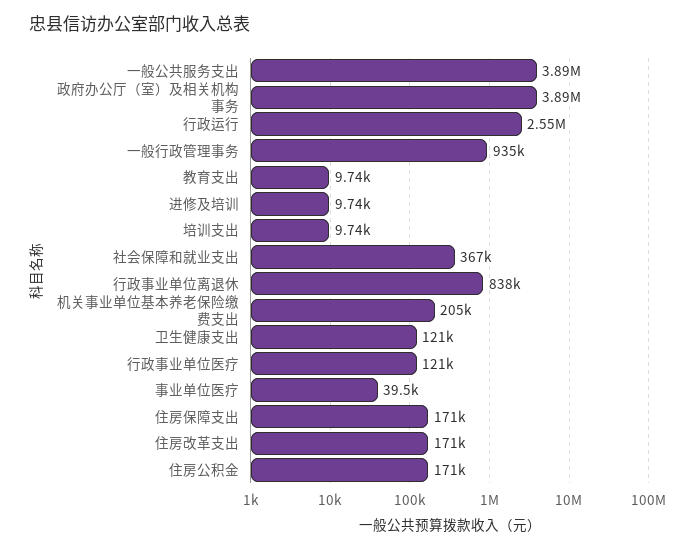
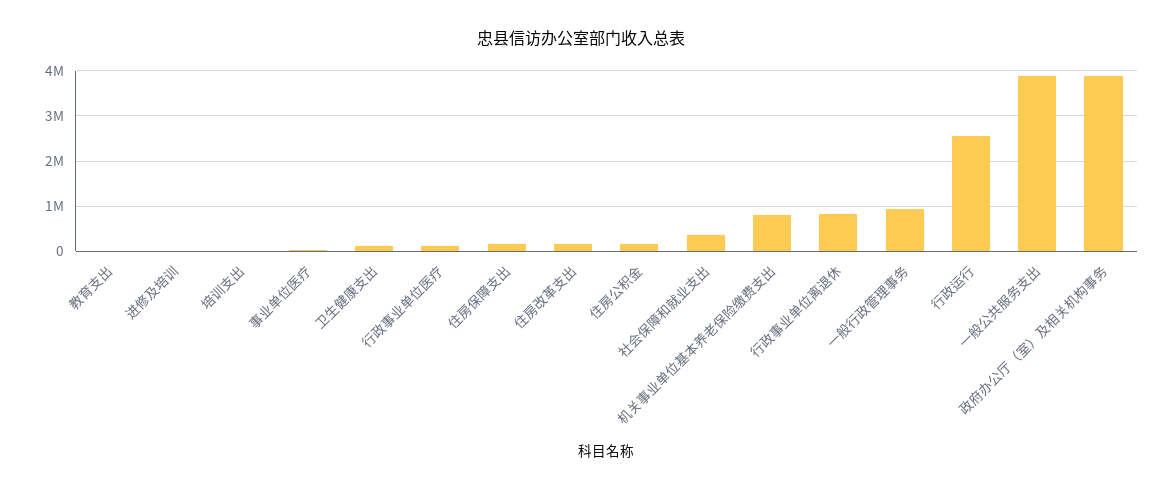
机关事业单位基本养老保险缴费支出: 205000 -> 800000

